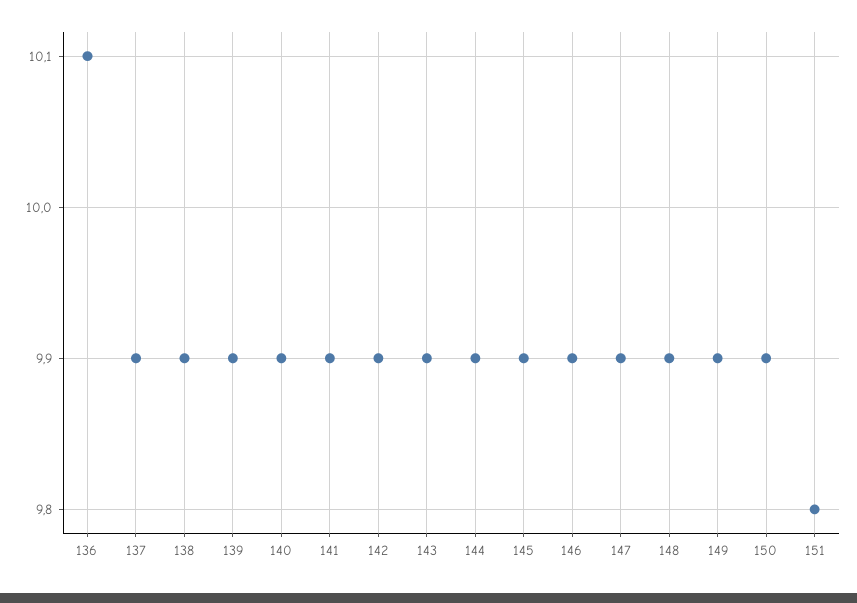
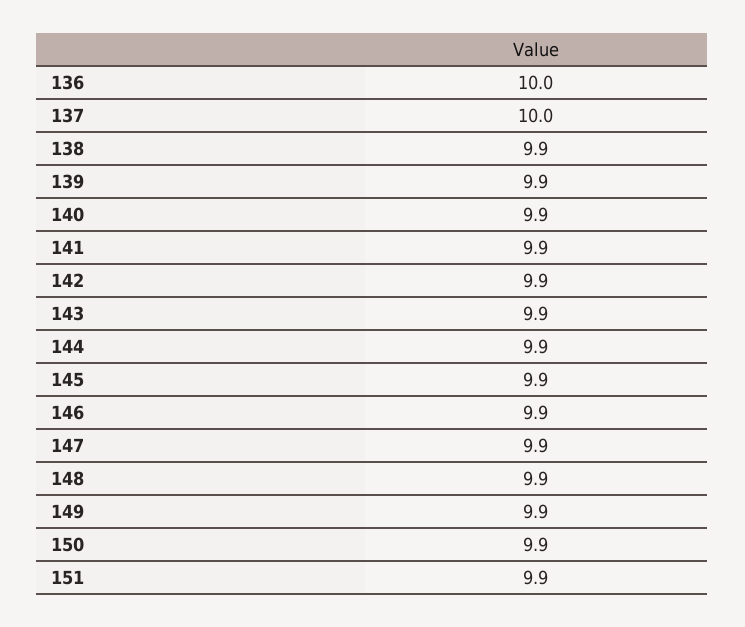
136: 10.1 -> 10
137: 9.9 -> 10
151: 9.8 -> 9.9

